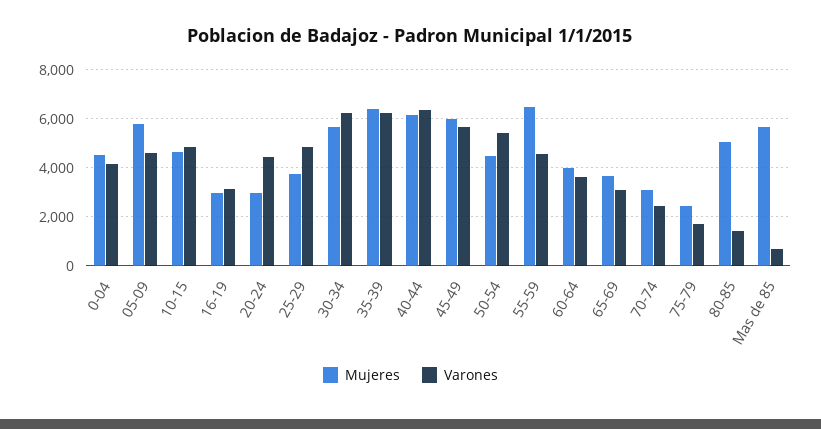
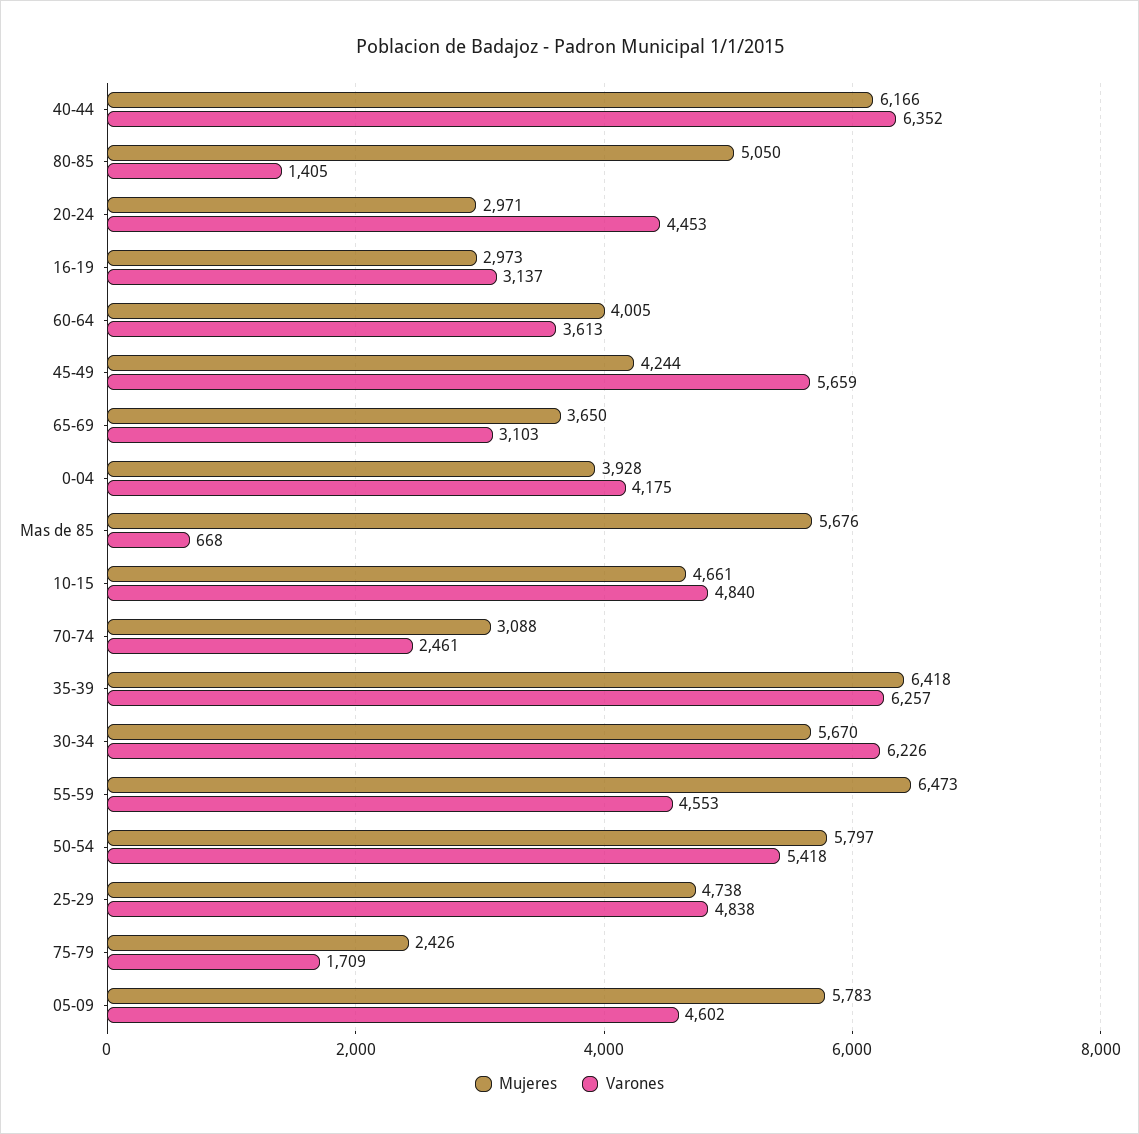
Mujeres, 0-04: 4500 -> 3928
Mujeres, 25-29: 3750 -> 4738
Mujeres, 45-49: 6000 -> 4244
Mujeres, 50-54: 4500 -> 5797

